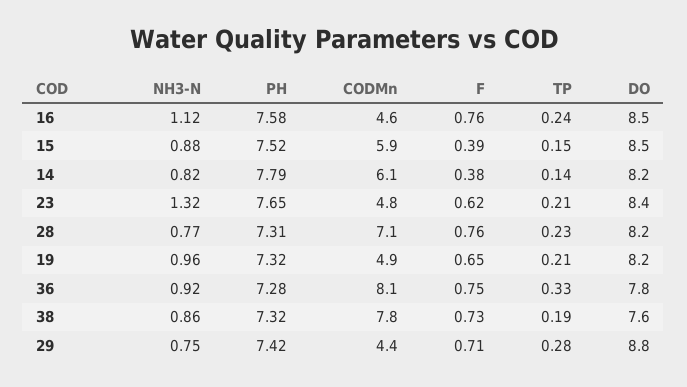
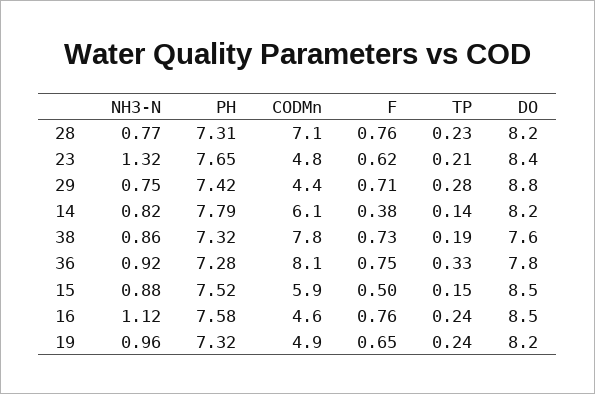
F, 15: 0.39 -> 0.5
TP, 19: 0.21 -> 0.24

